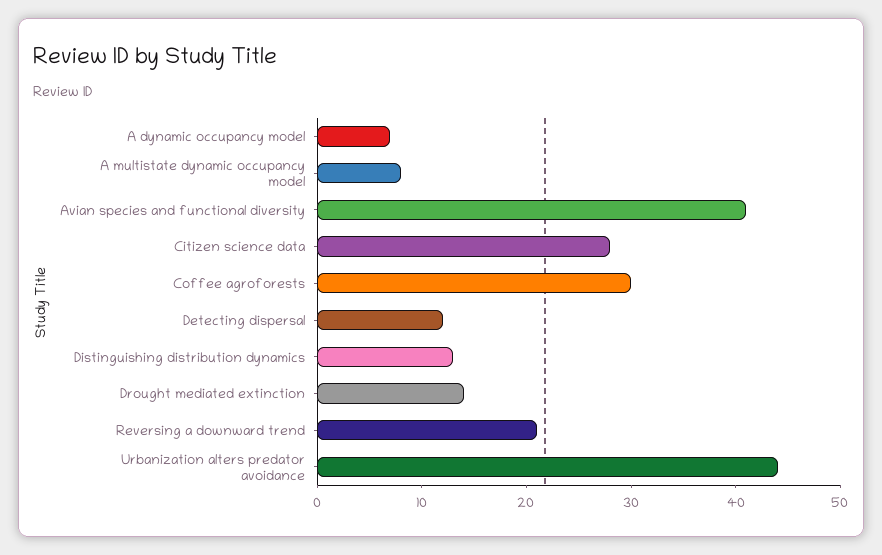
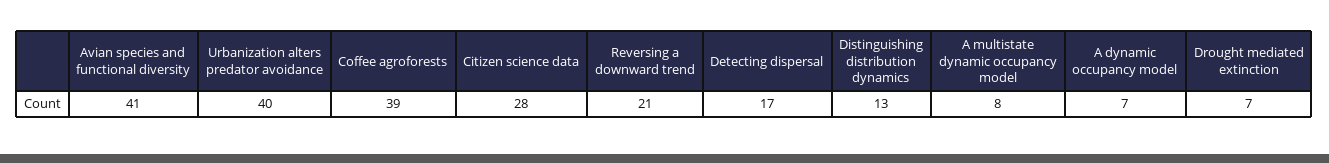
Coffee agroforests: 30 -> 39
Detecting dispersal: 12 -> 17
Drought mediated extinction: 14 -> 7
Urbanization alters predator avoidance: 44 -> 40

